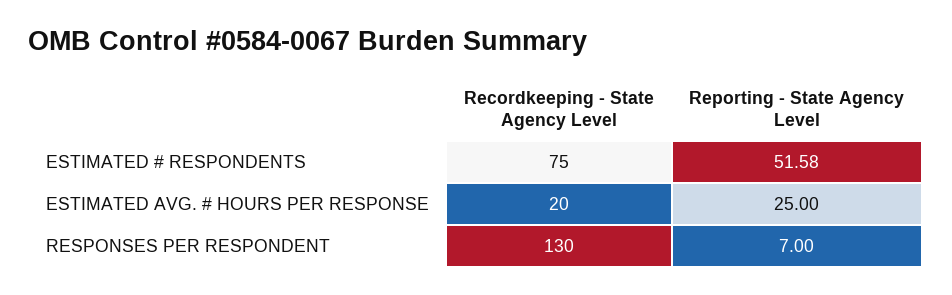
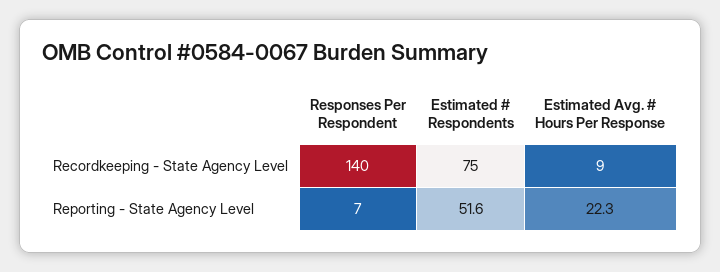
Recordkeeping - State Agency Level, ESTIMATED AVG. # HOURS PER RESPONSE: 20 -> 9
Reporting - State Agency Level, ESTIMATED AVG. # HOURS PER RESPONSE: 25 -> 22.3
Recordkeeping - State Agency Level, RESPONSES PER RESPONDENT: 130 -> 140

